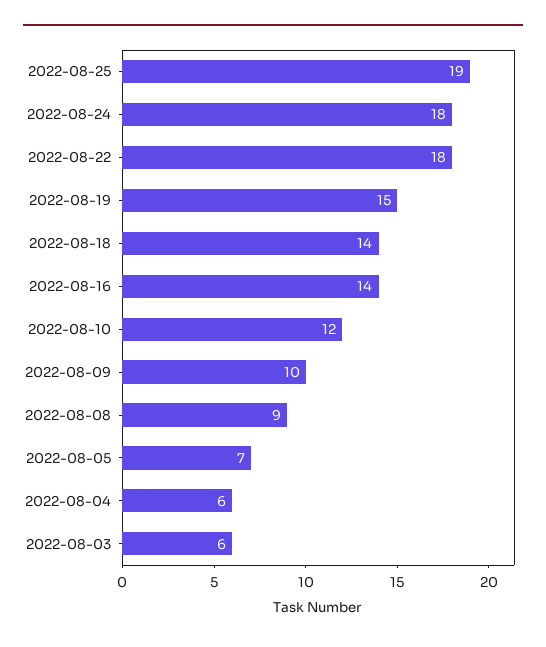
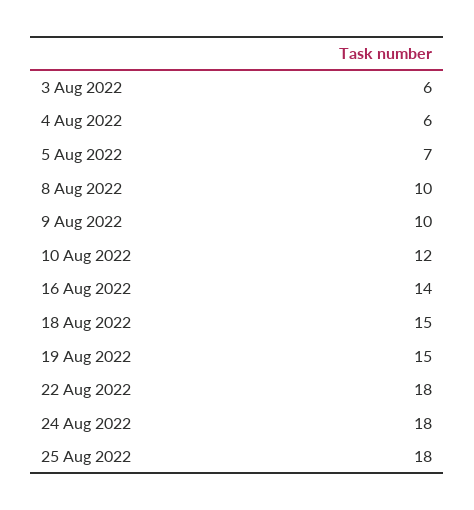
2022-08-25: 19 -> 18
2022-08-18: 14 -> 15
2022-08-08: 9 -> 10

